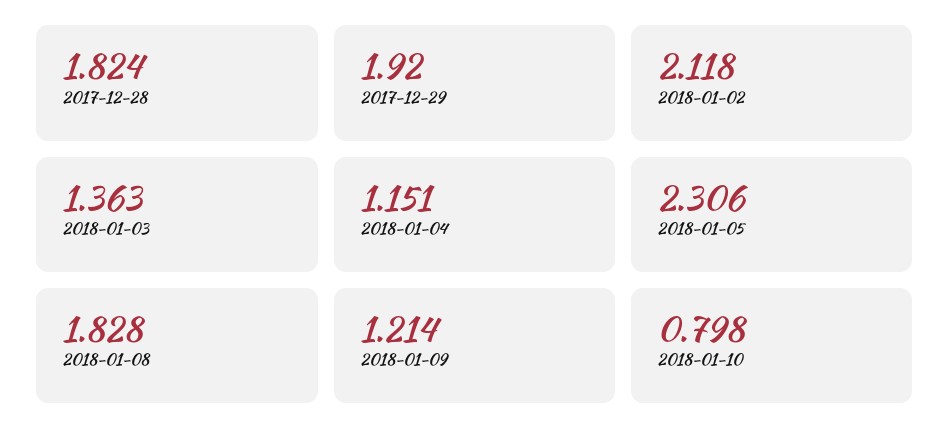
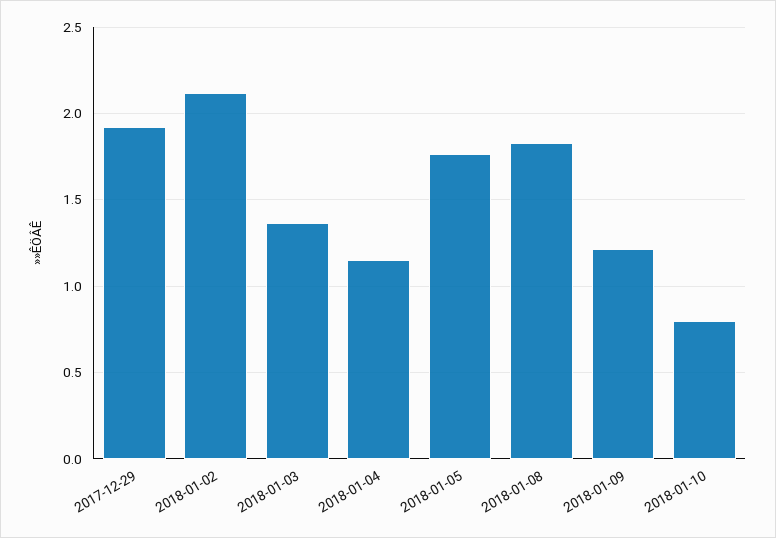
2017-12-28: 1.824 -> none
2018-01-05: 2.306 -> 1.75

